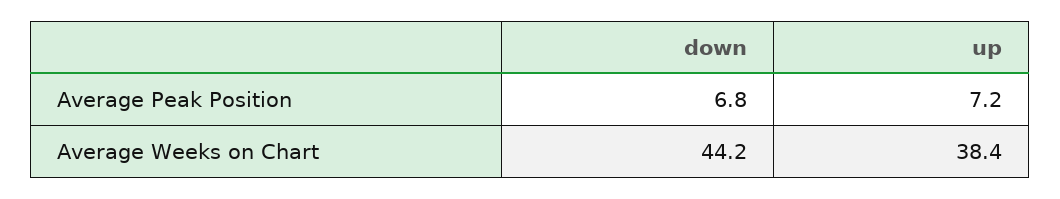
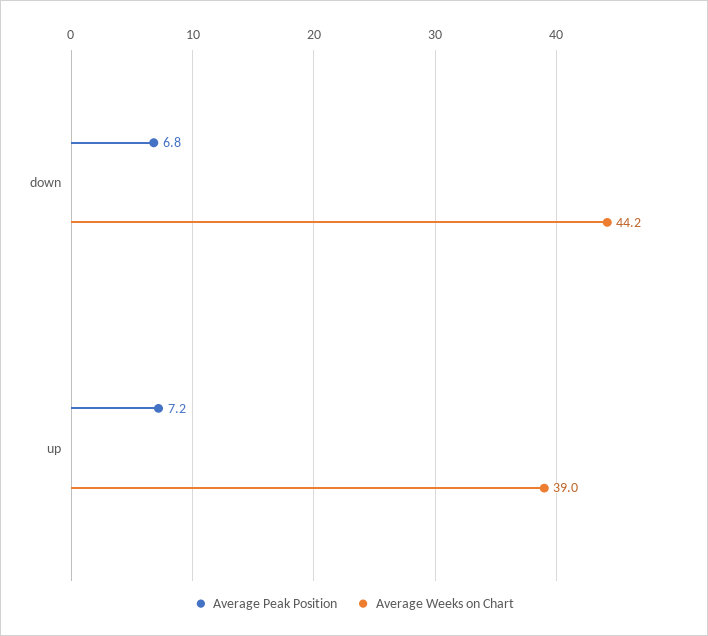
Average Weeks on Chart, up: 38.4 -> 39

